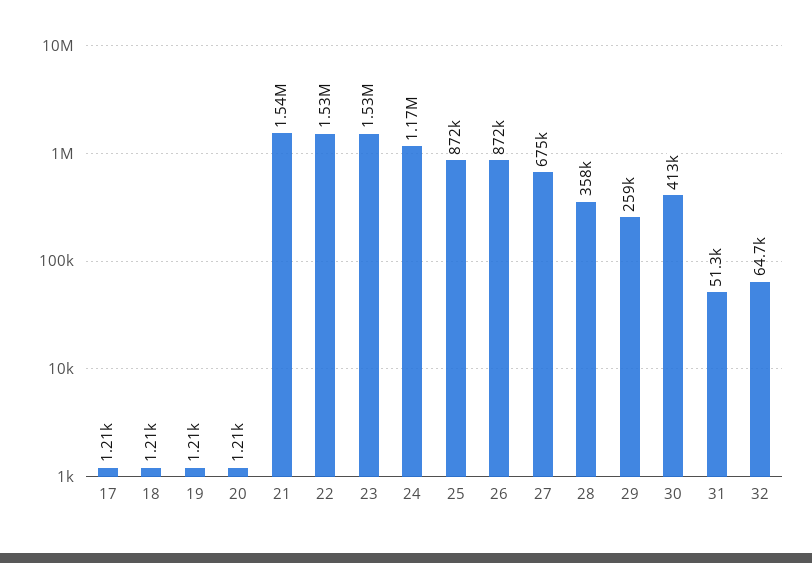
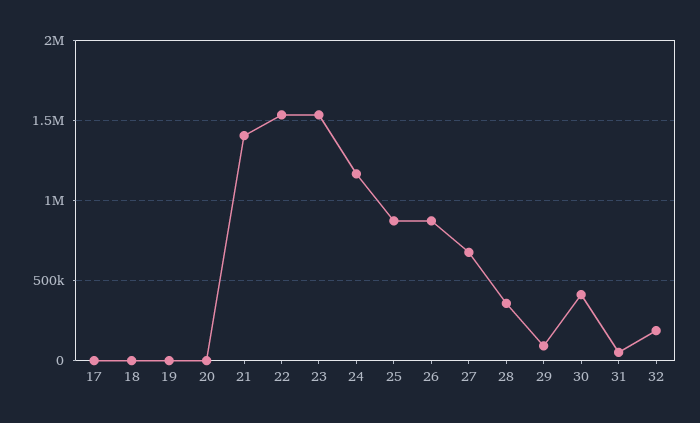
21: 1540000 -> 1400000
29: 259000 -> 100000
32: 64700 -> 200000

